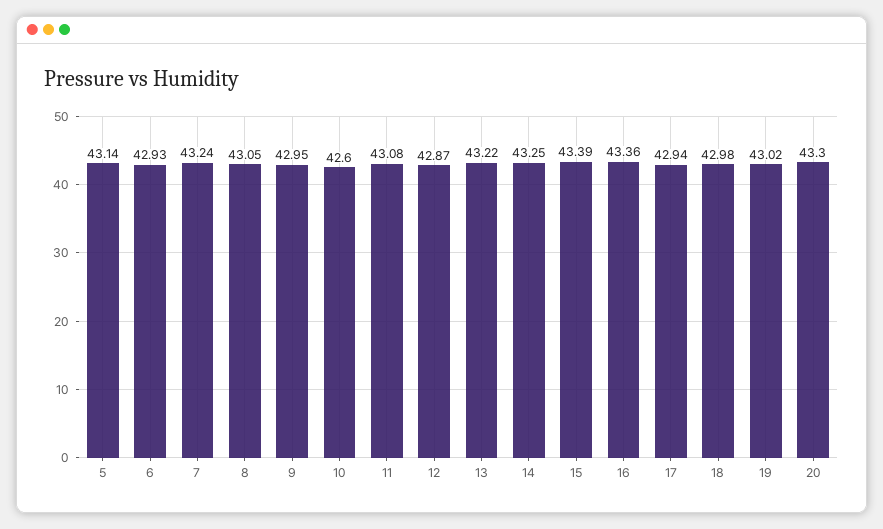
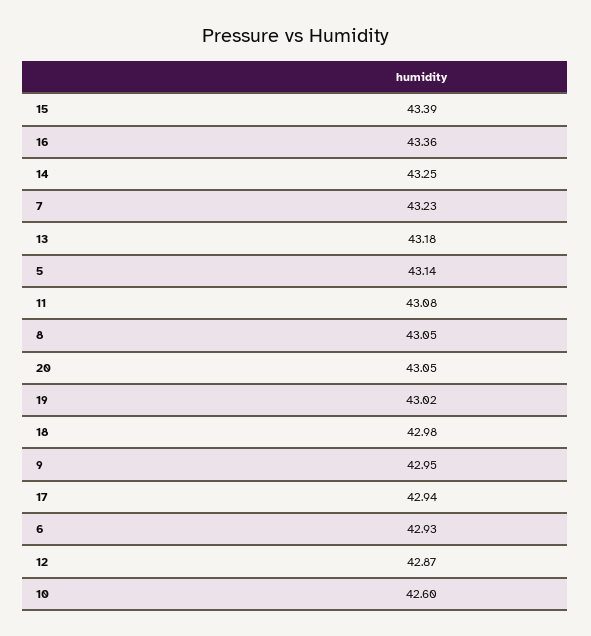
7: 43.24 -> 43.23
13: 43.22 -> 43.18
20: 43.3 -> 43.05

